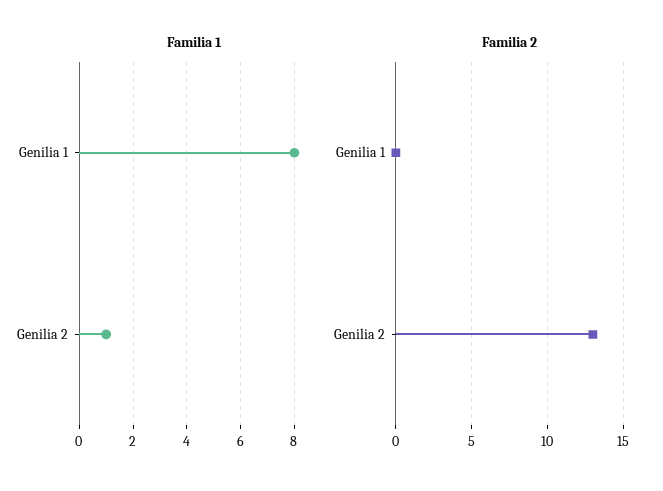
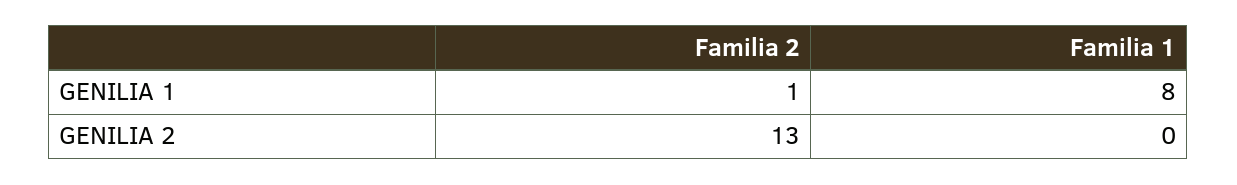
Familia 1, Genilia 2: 1 -> 0
Familia 2, Genilia 1: 0 -> 1

